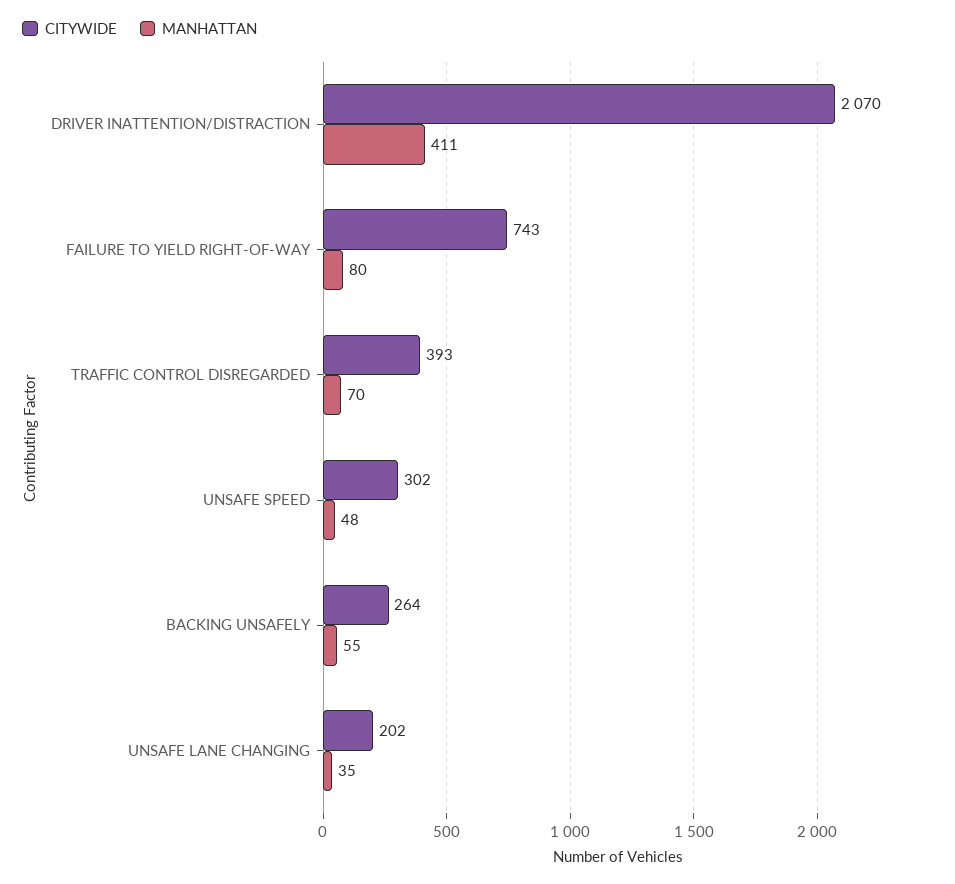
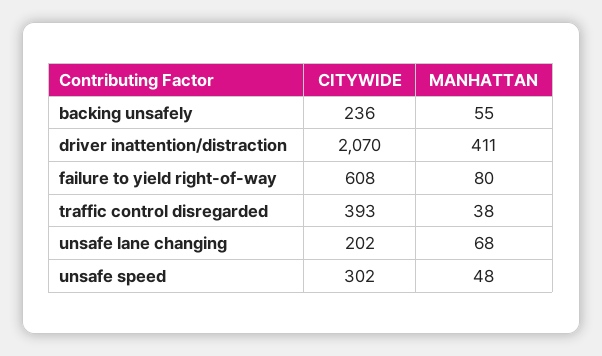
CITYWIDE, FAILURE TO YIELD RIGHT-OF-WAY: 743 -> 608
MANHATTAN, TRAFFIC CONTROL DISREGARDED: 70 -> 38
CITYWIDE, BACKING UNSAFELY: 264 -> 236
MANHATTAN, UNSAFE LANE CHANGING: 35 -> 68

